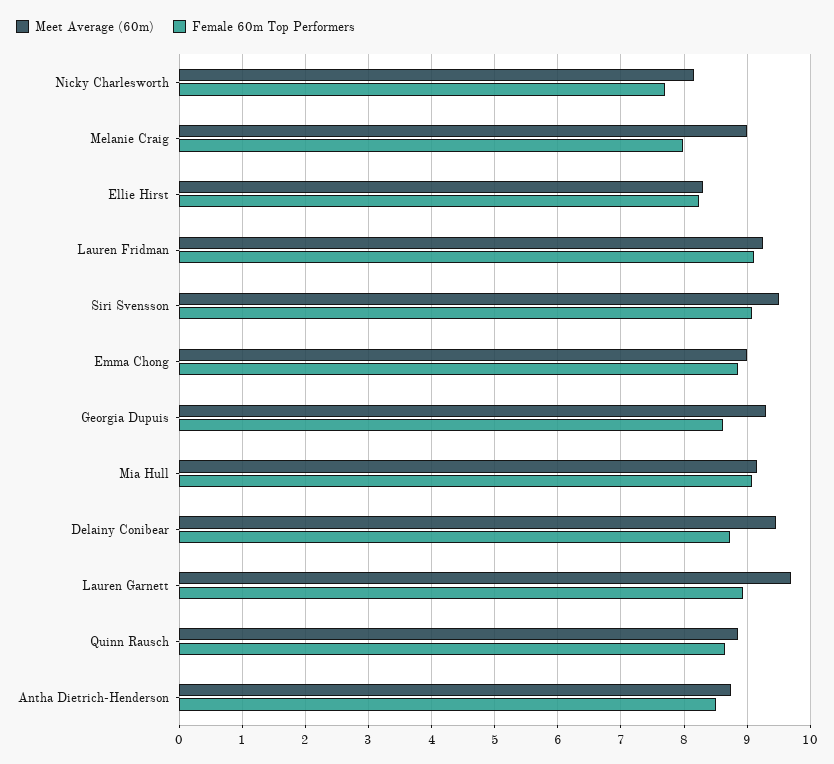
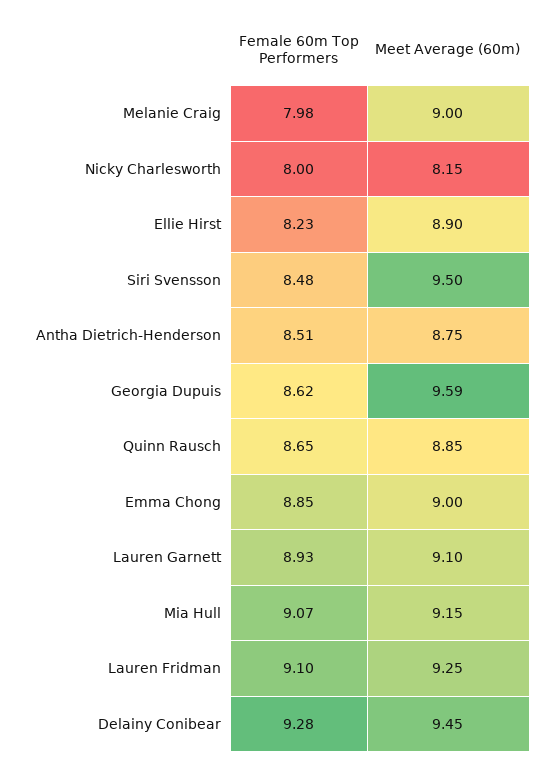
Female 60m Top Performers, Nicky Charlesworth: 7.7 -> 8
Meet Average (60m), Ellie Hirst: 8.3 -> 8.9
Female 60m Top Performers, Siri Svensson: 9.1 -> 8.48
Meet Average (60m), Georgia Dupuis: 9.3 -> 9.59
Female 60m Top Performers, Delainy Conibear: 8.7 -> 9.28
Meet Average (60m), Lauren Garnett: 9.7 -> 9.1

